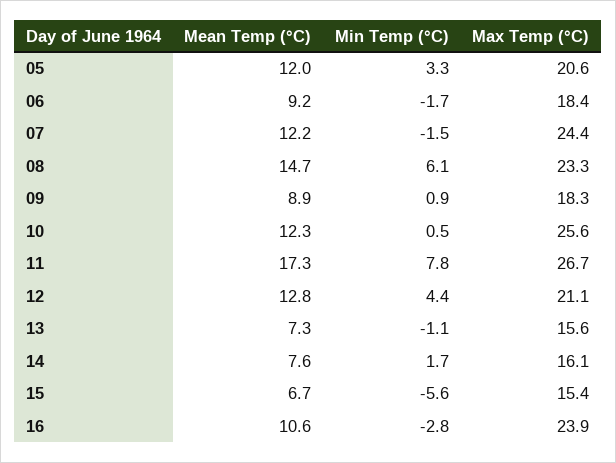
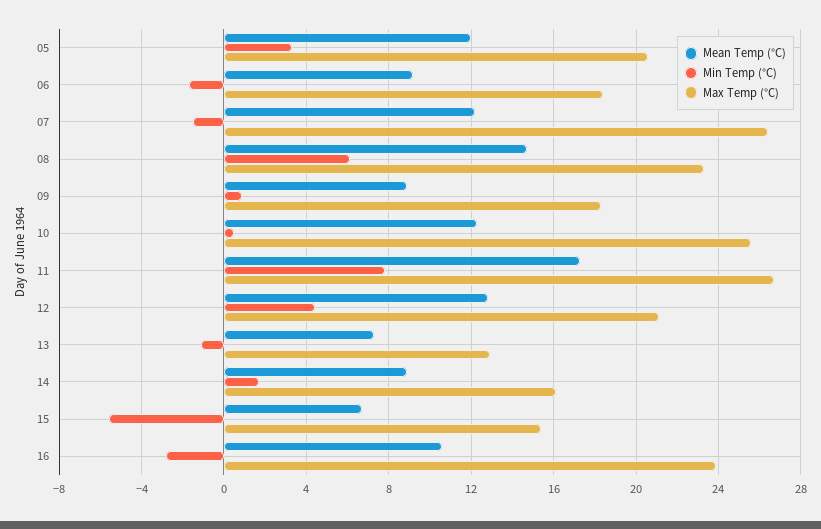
Max Temp (°C), 07: 24.4 -> 26.5
Max Temp (°C), 13: 15.6 -> 13
Mean Temp (°C), 14: 7.6 -> 9

